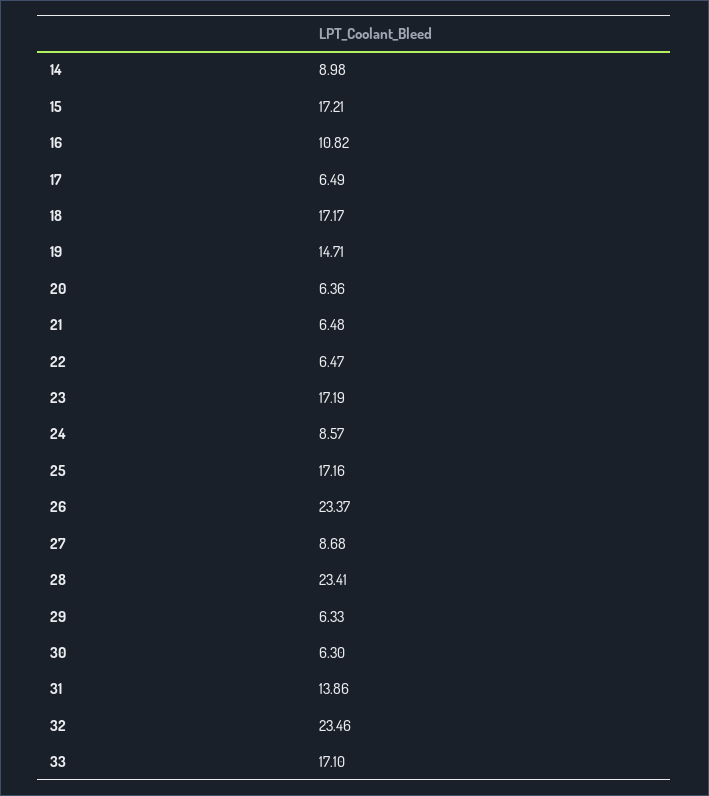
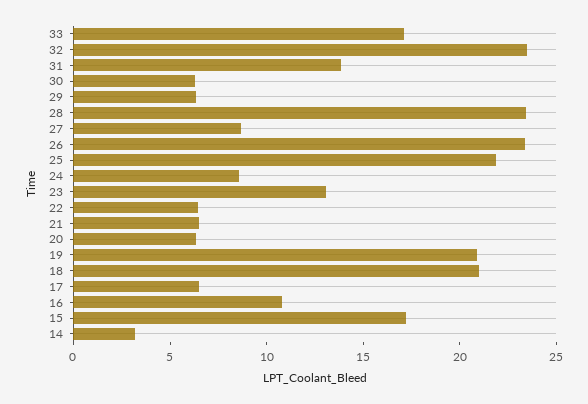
14: 8.98 -> 3
18: 17.17 -> 21
19: 14.71 -> 21
23: 17.19 -> 13
25: 17.16 -> 22

